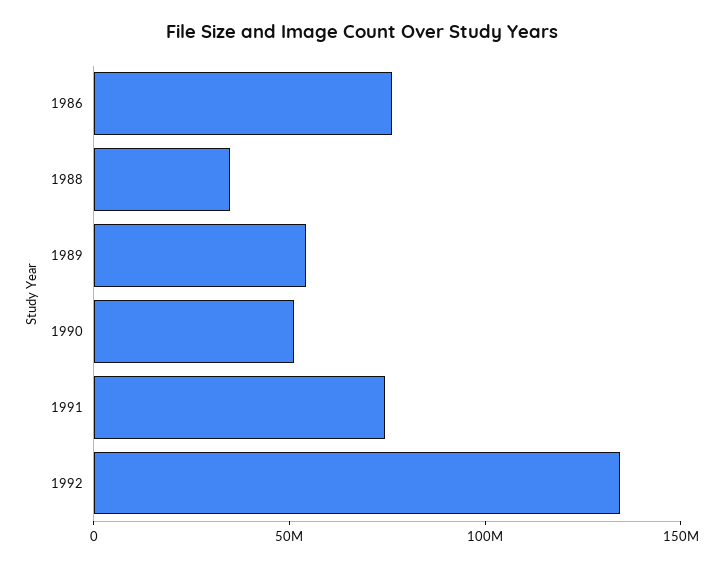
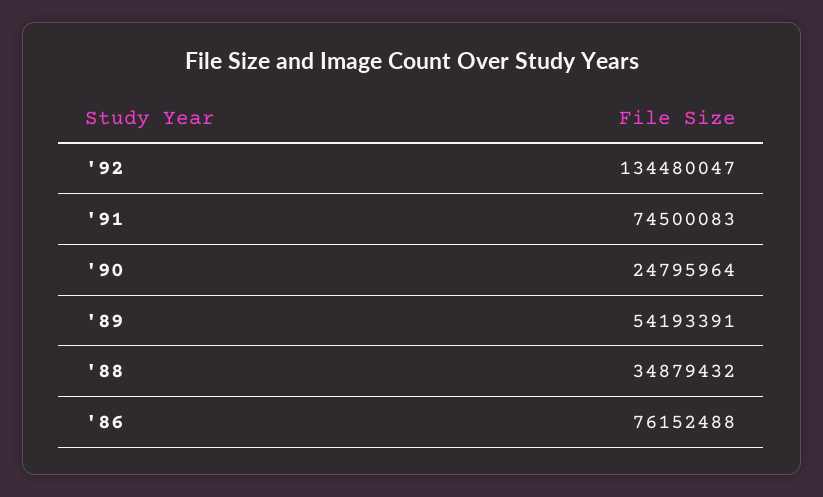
1990: 50000000 -> 24795964

